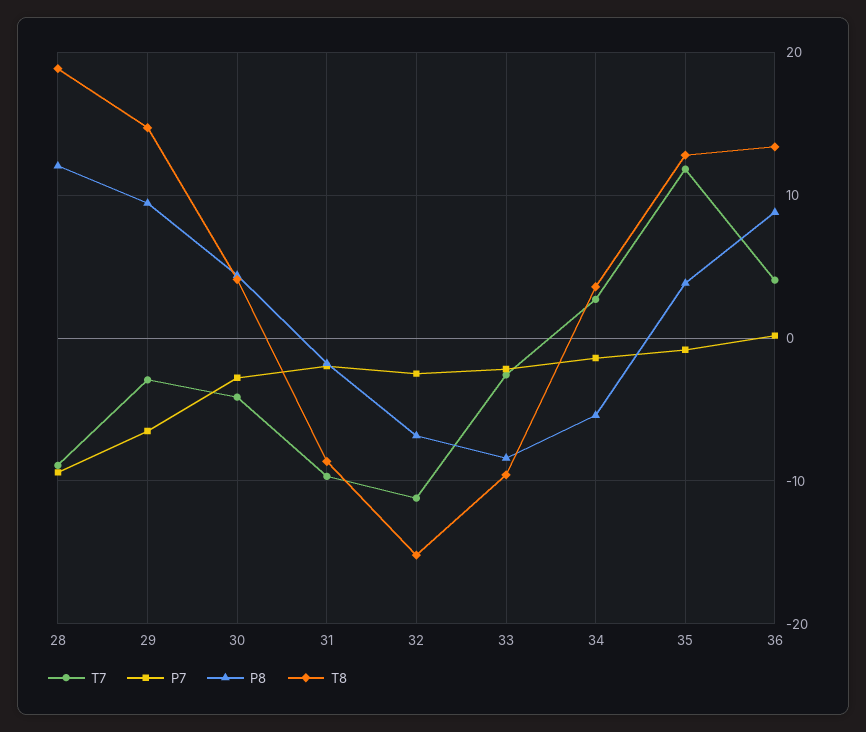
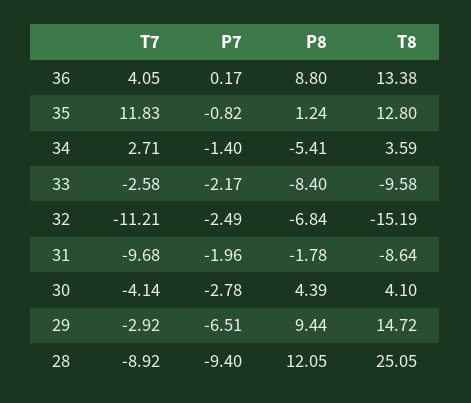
T8, 28: 19 -> 25.05
P8, 35: 4 -> 1.24

